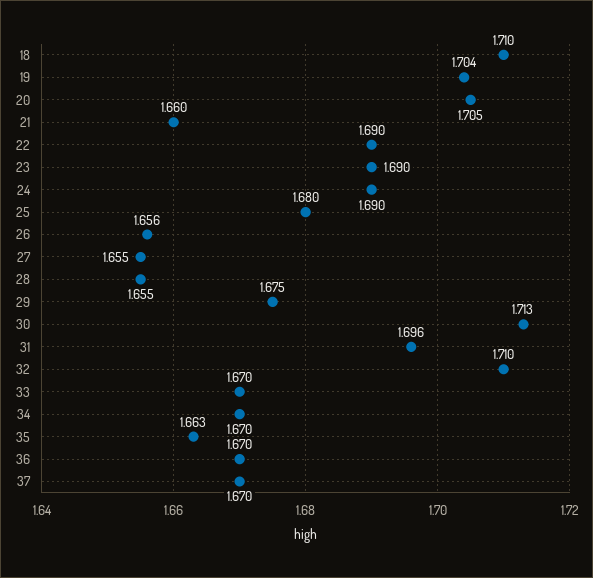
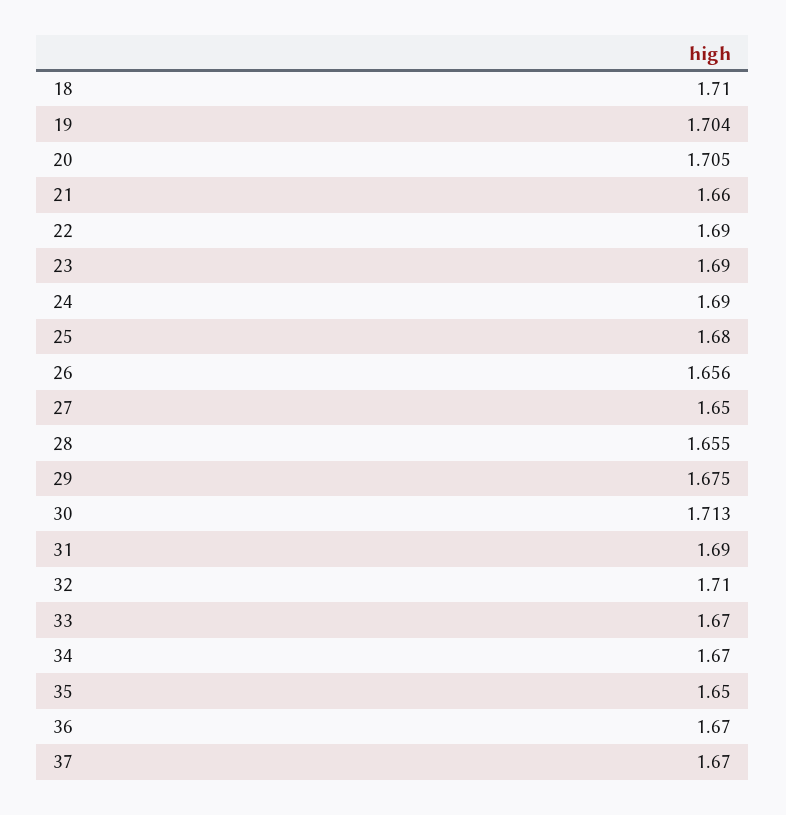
27: 1.655 -> 1.65
31: 1.696 -> 1.69
35: 1.663 -> 1.65

